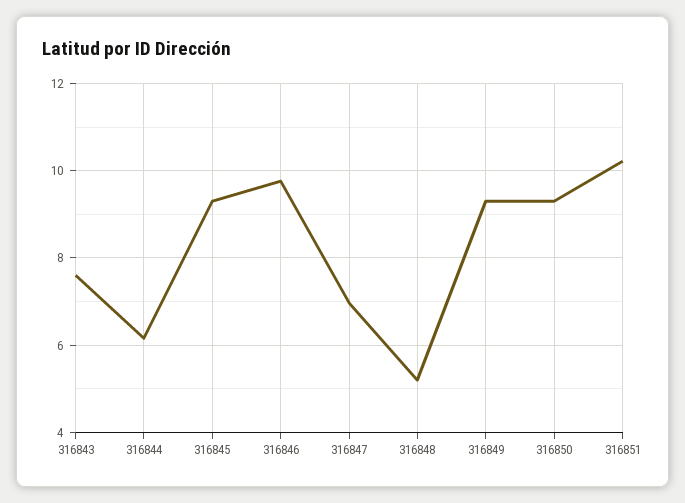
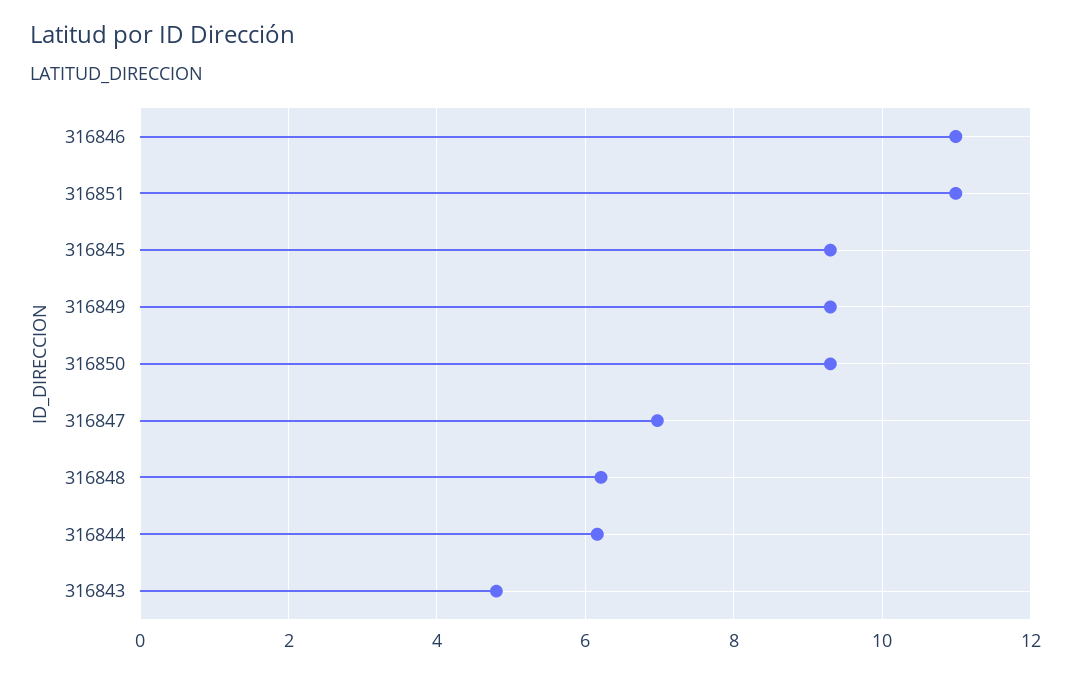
316843: 7.6 -> 4.8
316846: 9.8 -> 11
316848: 5.2 -> 6.2
316851: 10.2 -> 11

